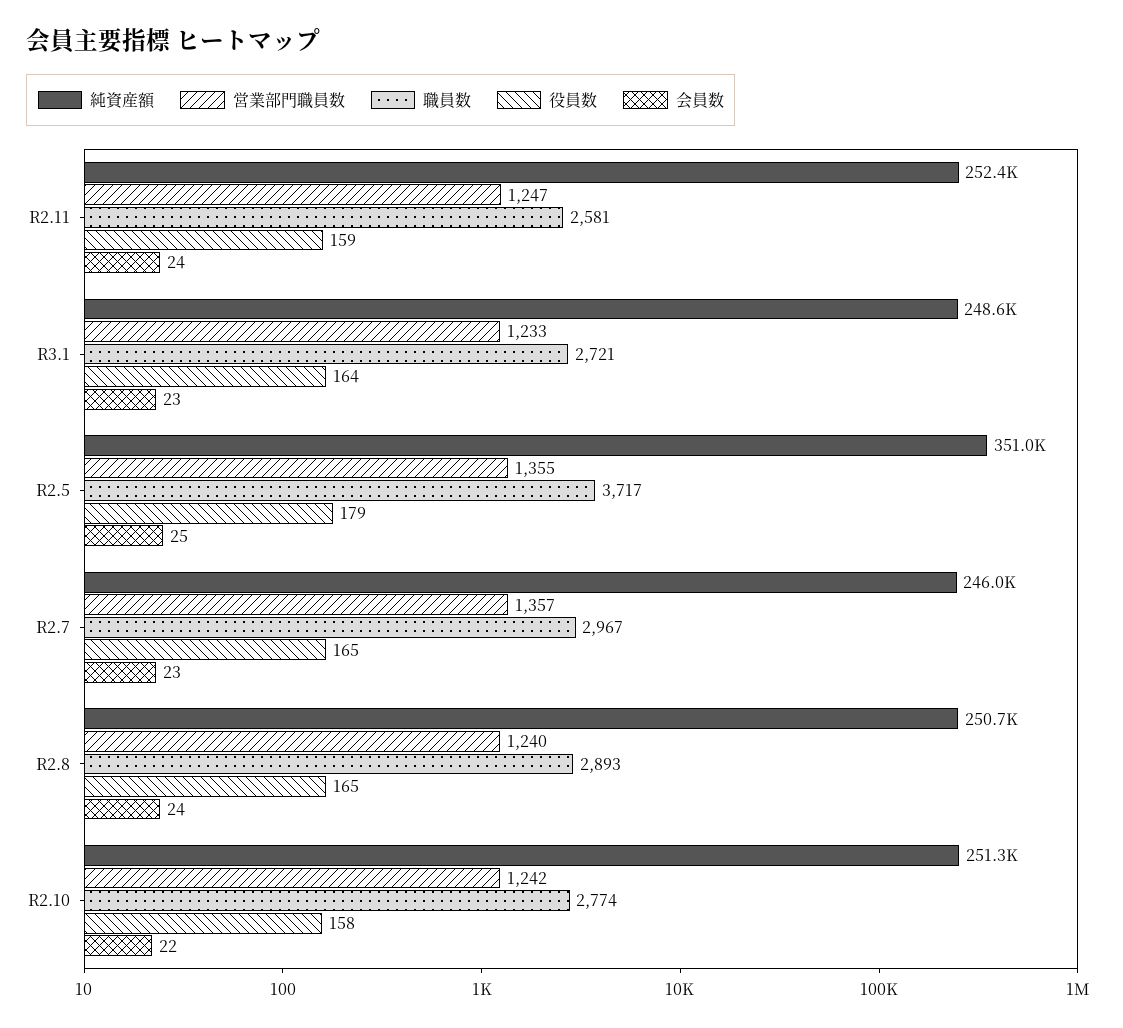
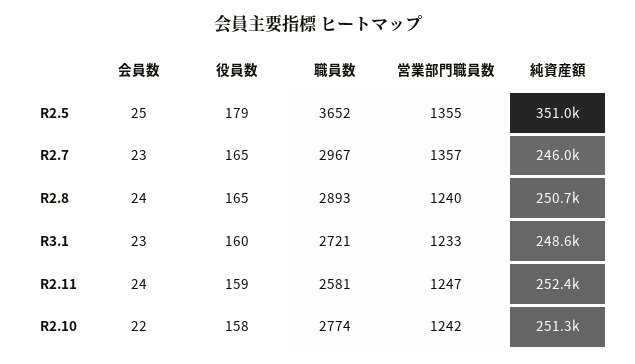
役員数, R3.1: 164 -> 160
職員数, R2.5: 3717 -> 3652

